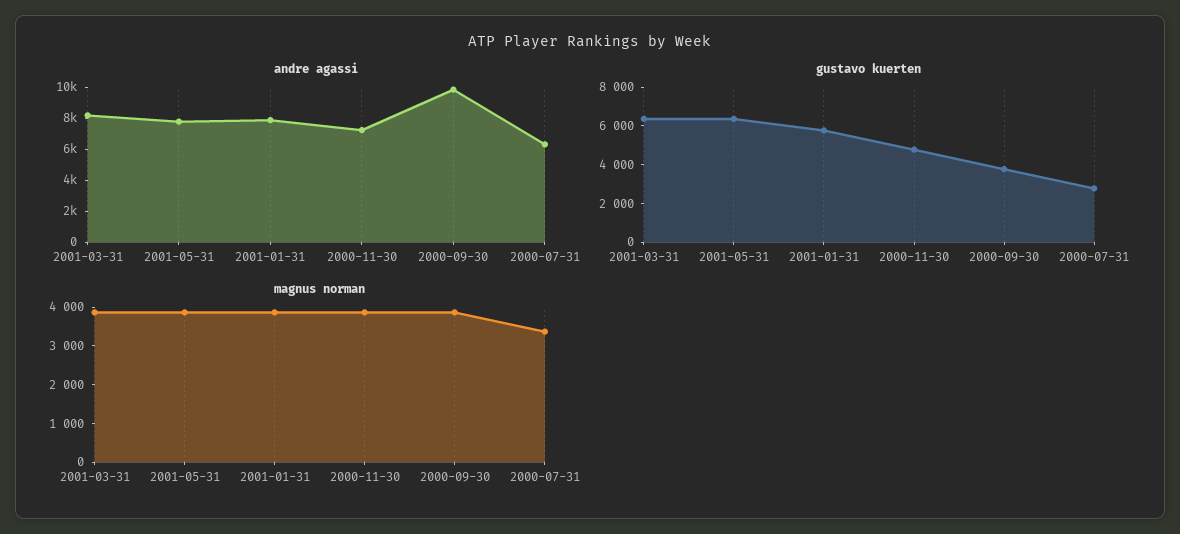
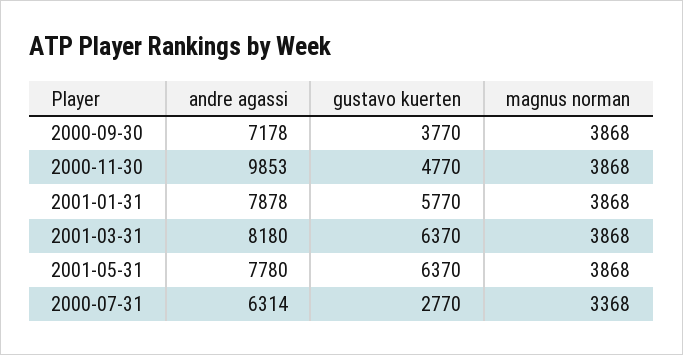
andre agassi, 2000-11-30: 7000 -> 9853
andre agassi, 2000-09-30: 10000 -> 7178

